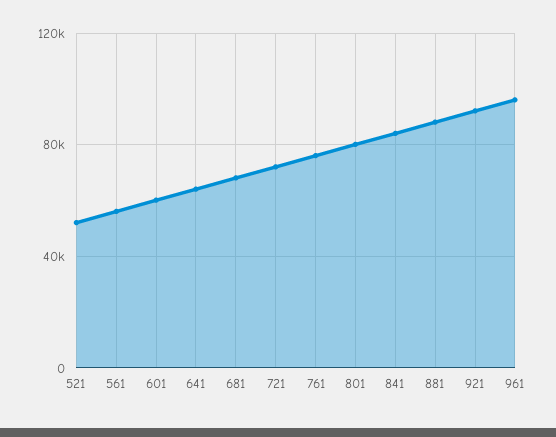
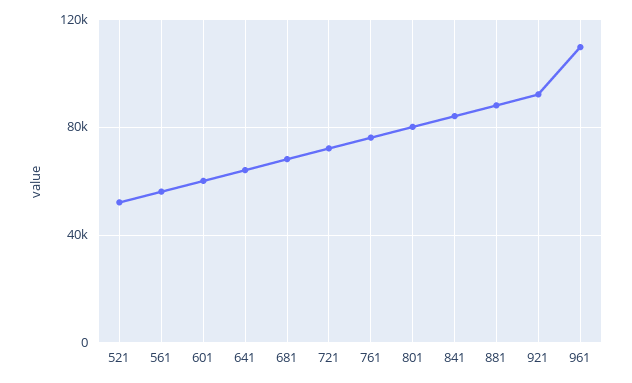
961: 95000 -> 110000

